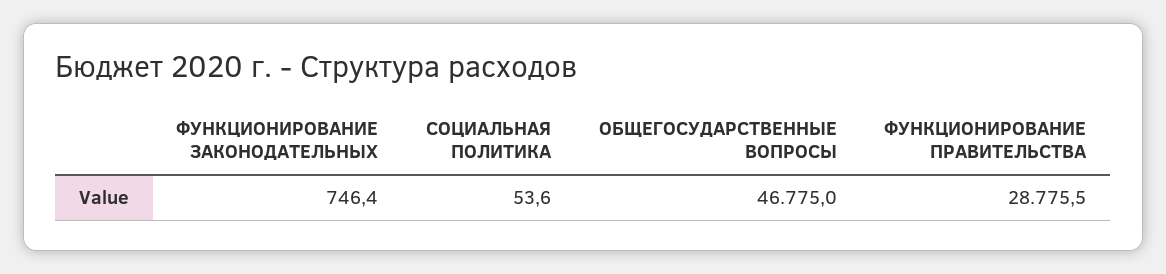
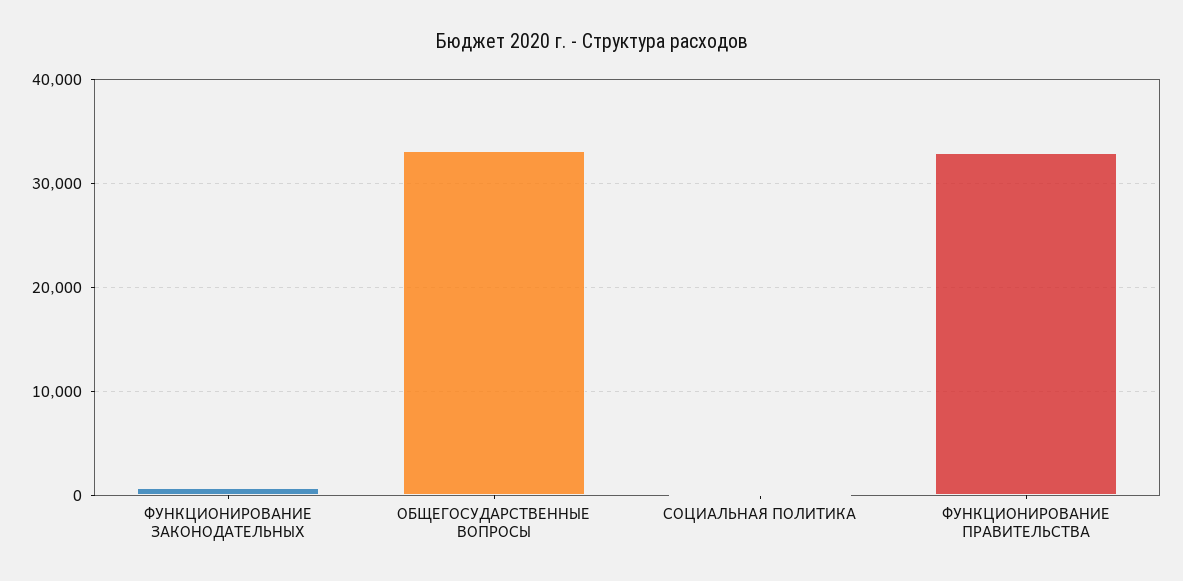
ОБЩЕГОСУДАРСТВЕННЫЕ ВОПРОСЫ: 46775 -> 33000
ФУНКЦИОНИРОВАНИЕ ПРАВИТЕЛЬСТВА: 28775.5 -> 33000

